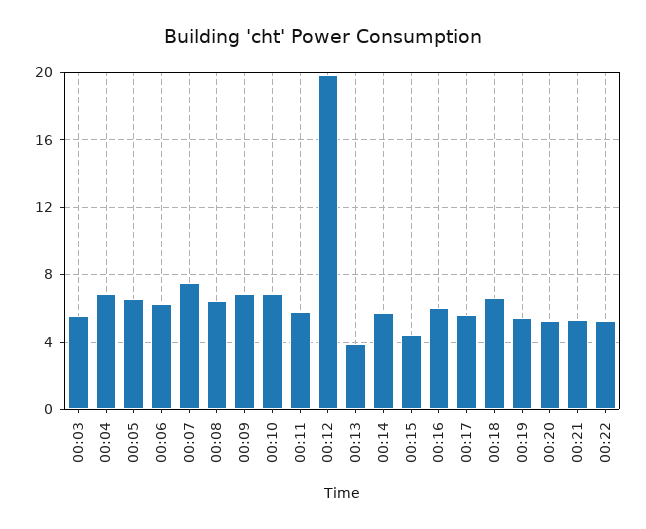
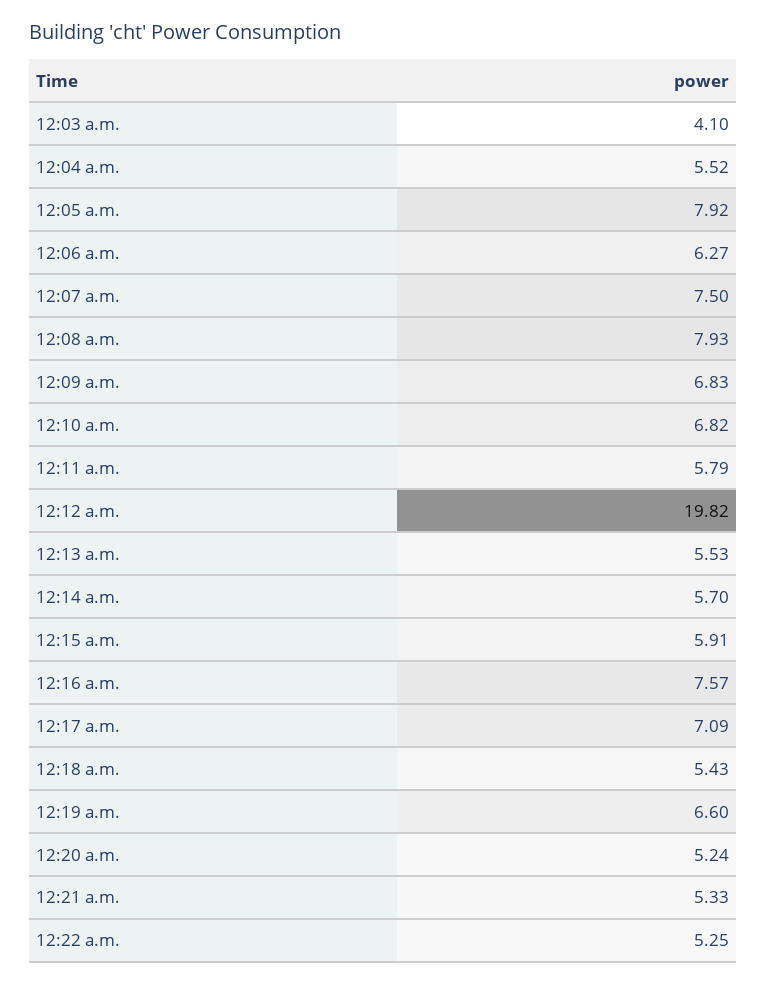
00:03: 5.5 -> 4.1
00:04: 7 -> 5.52
00:05: 6.5 -> 7.92
00:08: 6.5 -> 7.93
00:13: 4 -> 5.53
00:15: 4.5 -> 5.91
00:16: 6 -> 7.57
00:17: 5.5 -> 7.09
00:18: 6.5 -> 5.43
00:19: 5.5 -> 6.6

